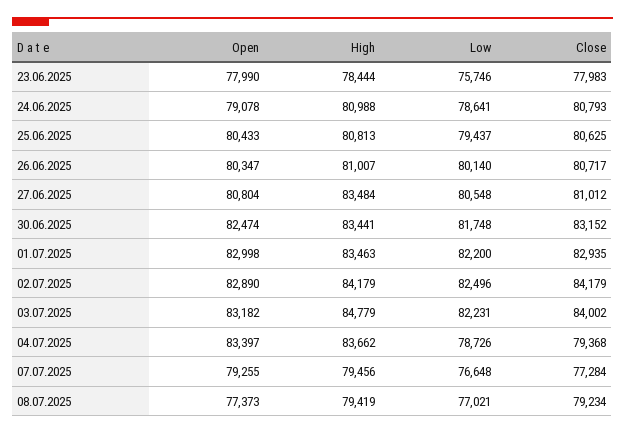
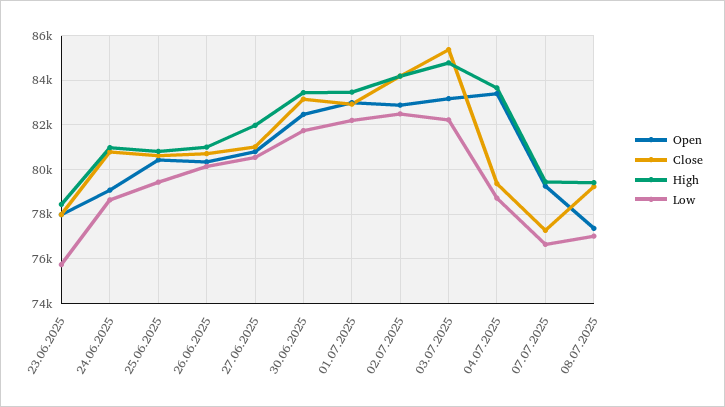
High, 27.06.2025: 83484 -> 82000
Close, 03.07.2025: 84002 -> 85500

